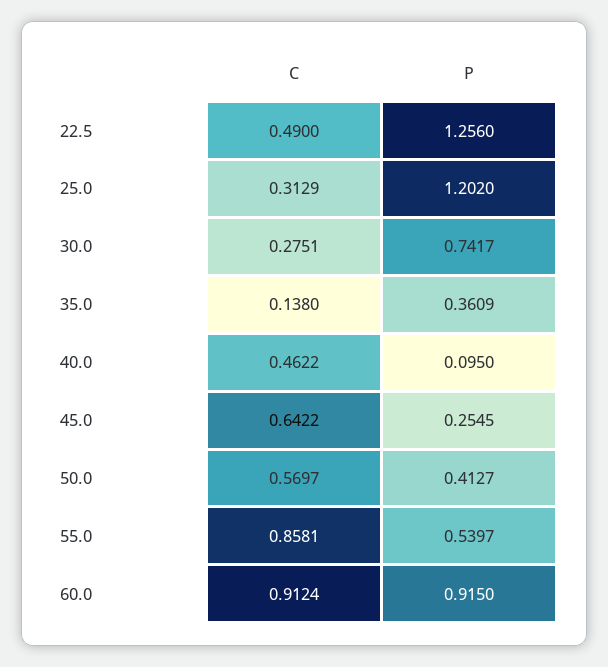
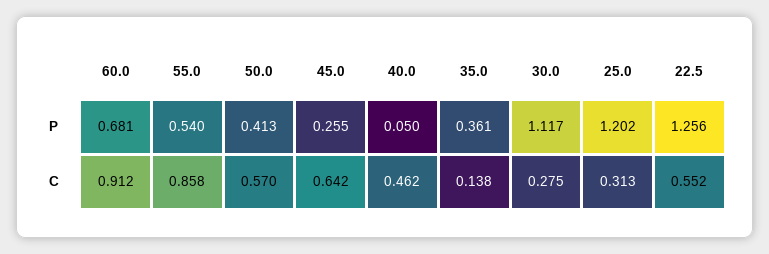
C, 22.5: 0.49 -> 0.552
P, 30.0: 0.7417 -> 1.117
P, 40.0: 0.095 -> 0.05
P, 60.0: 0.915 -> 0.681

